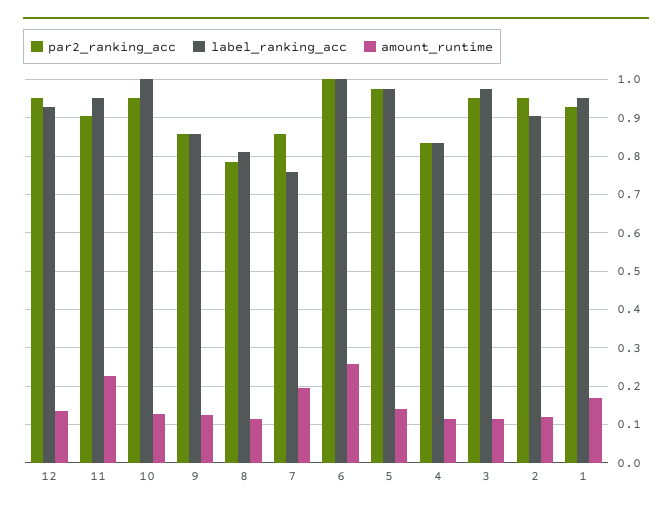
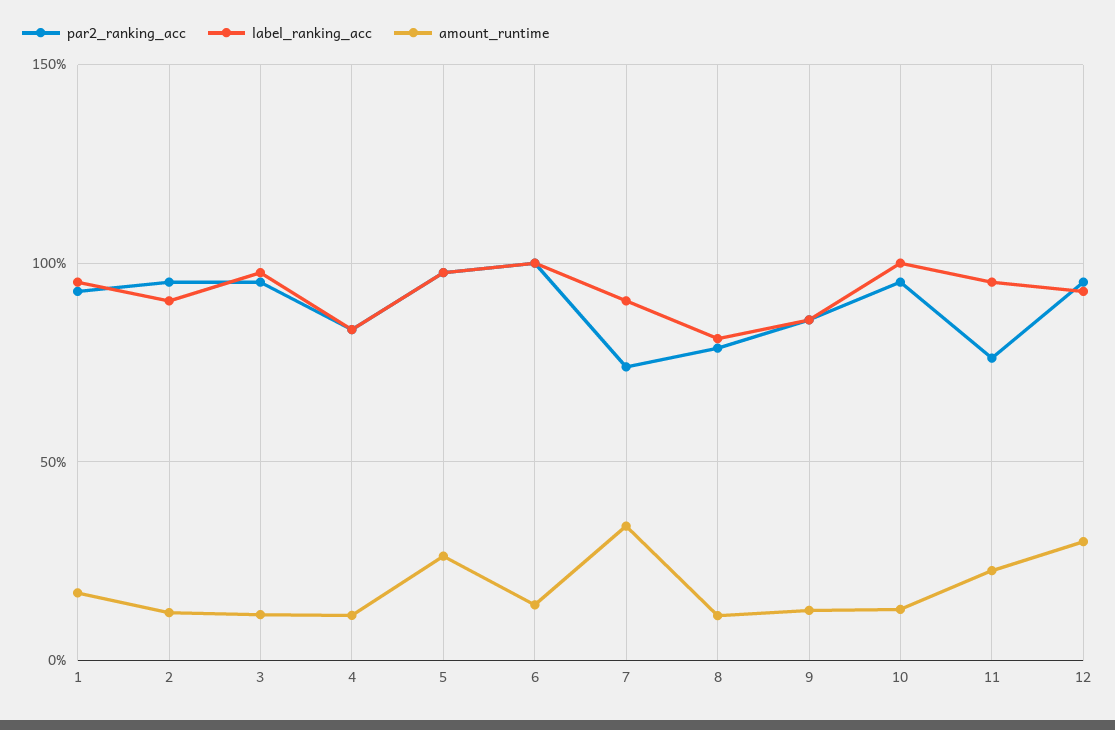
amount_runtime, 12: 0.14 -> 0.3
par2_ranking_acc, 11: 0.9 -> 0.75
par2_ranking_acc, 7: 0.86 -> 0.75
label_ranking_acc, 7: 0.76 -> 0.9
amount_runtime, 7: 0.2 -> 0.35
amount_runtime, 6: 0.26 -> 0.15
amount_runtime, 5: 0.14 -> 0.25

